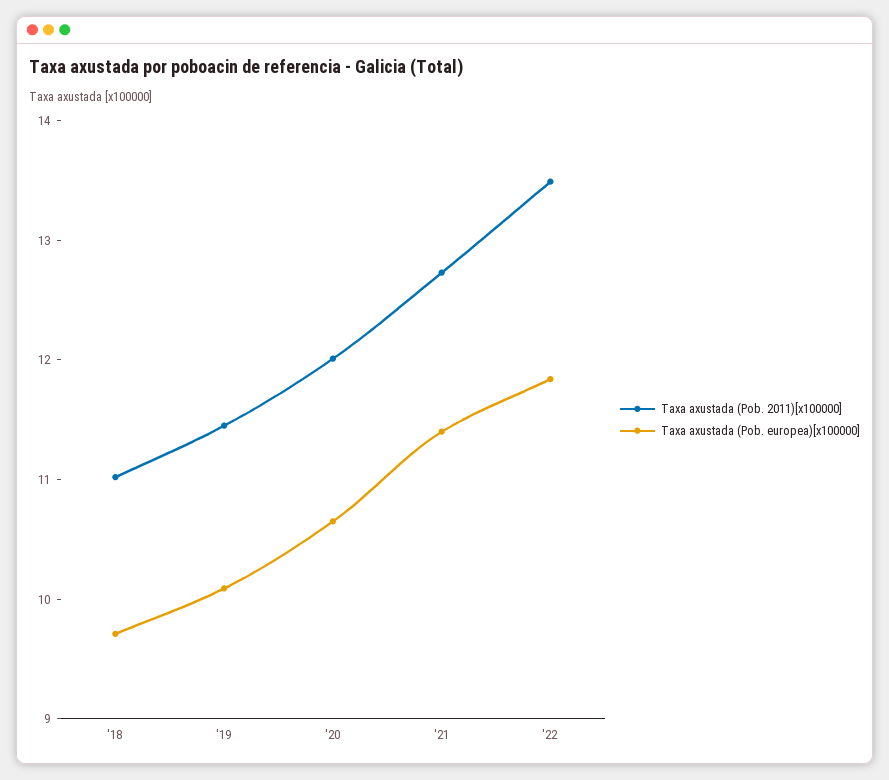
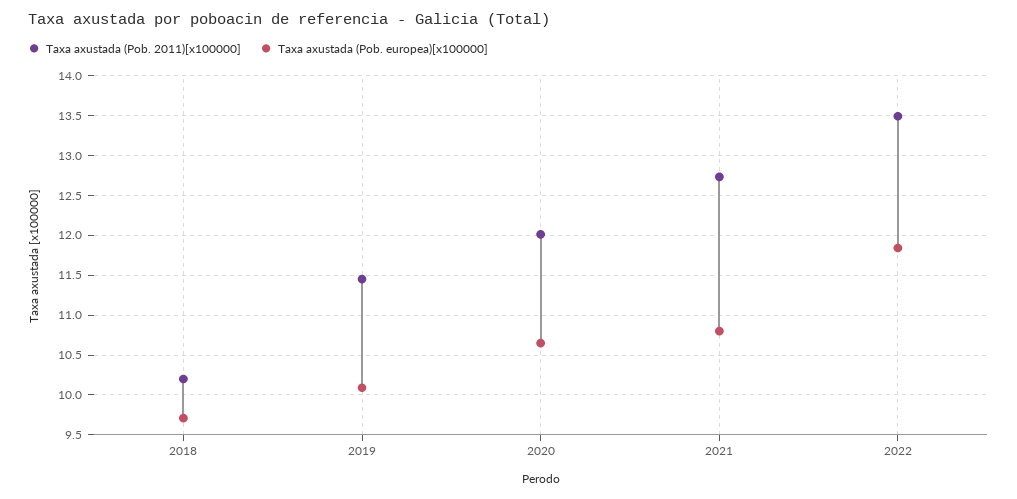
Taxa axustada (Pob. 2011)[x100000], '18: 11 -> 10.2
Taxa axustada (Pob. europea)[x100000], '21: 11.4 -> 10.8

